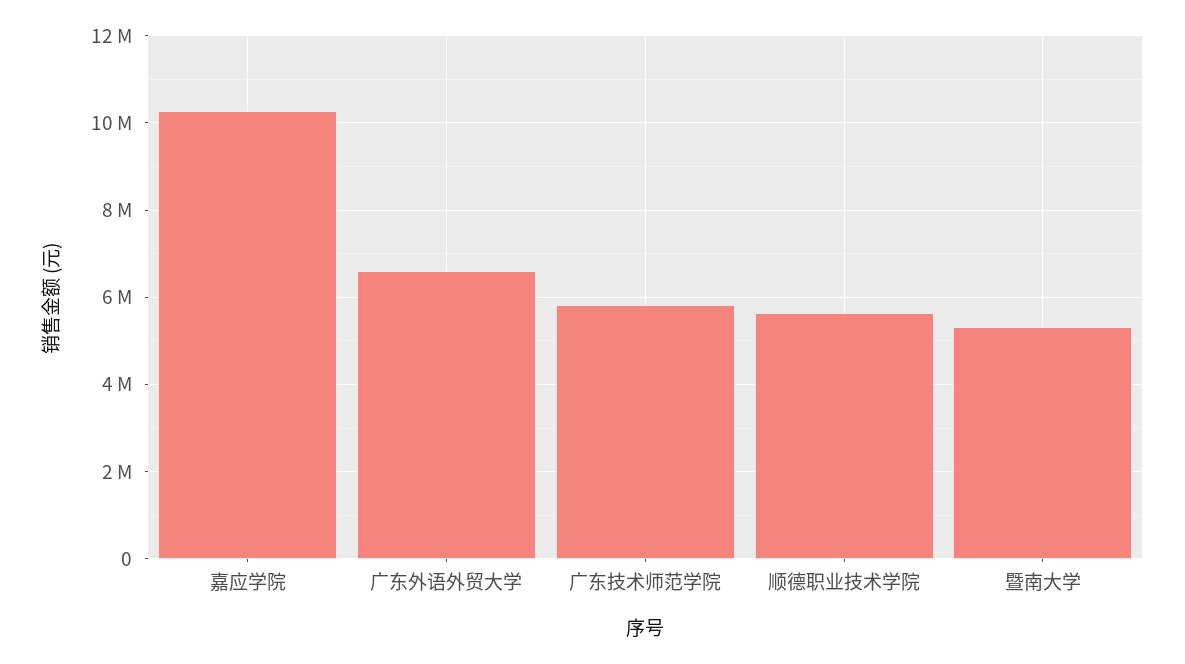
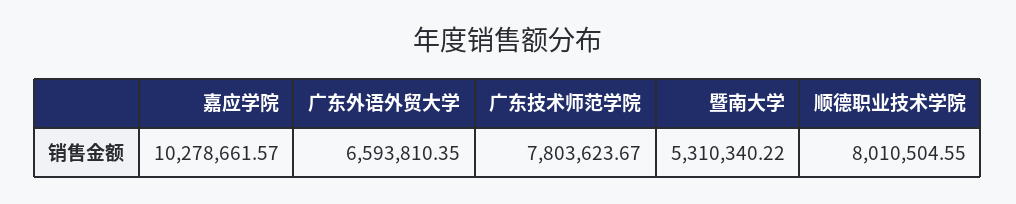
广东技术师范学院: 5800000 -> 7803623.67
顺德职业技术学院: 5600000 -> 8010504.55

